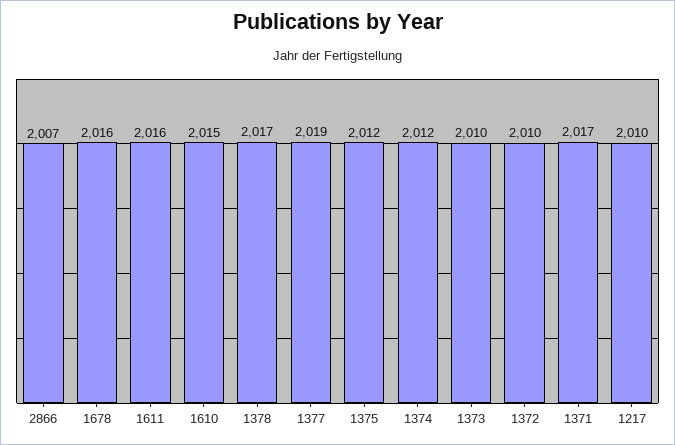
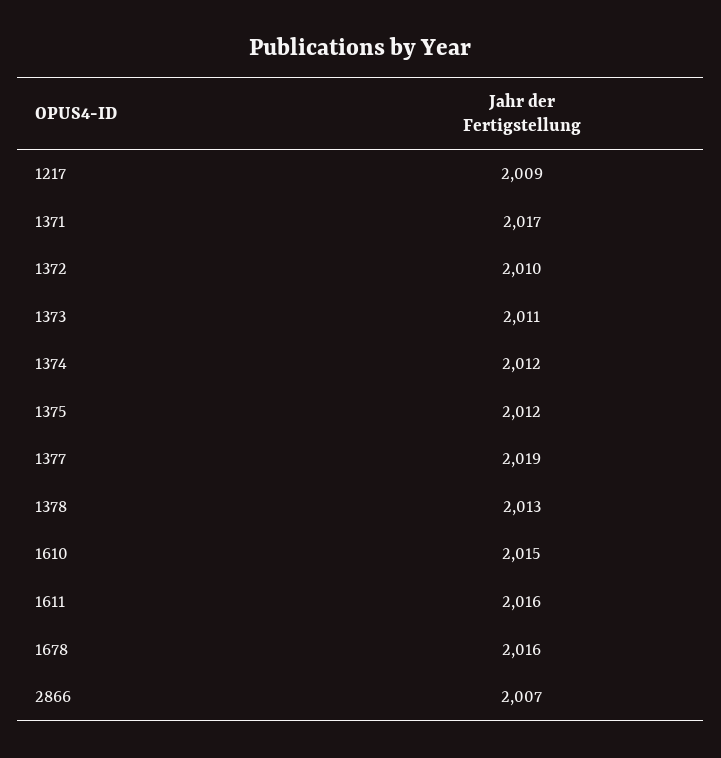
1378: 2017 -> 2013
1373: 2010 -> 2011
1217: 2010 -> 2009

